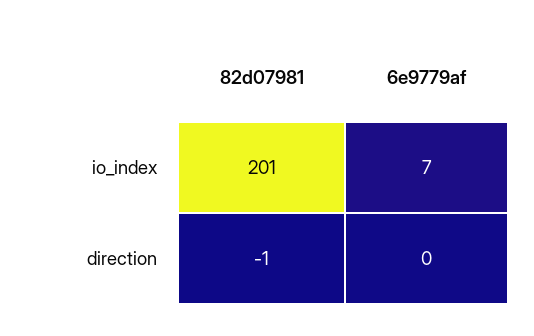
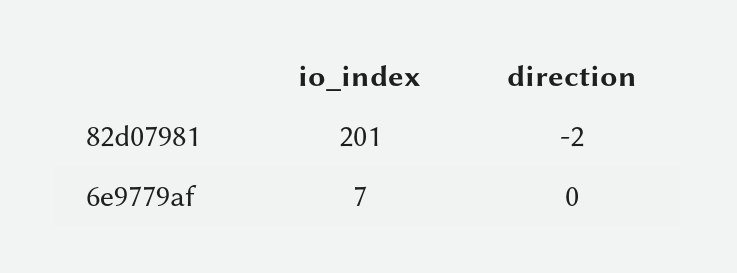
82d07981, direction: -1 -> -2

